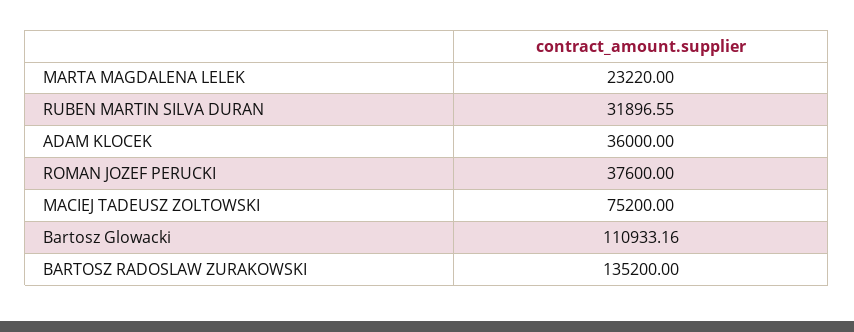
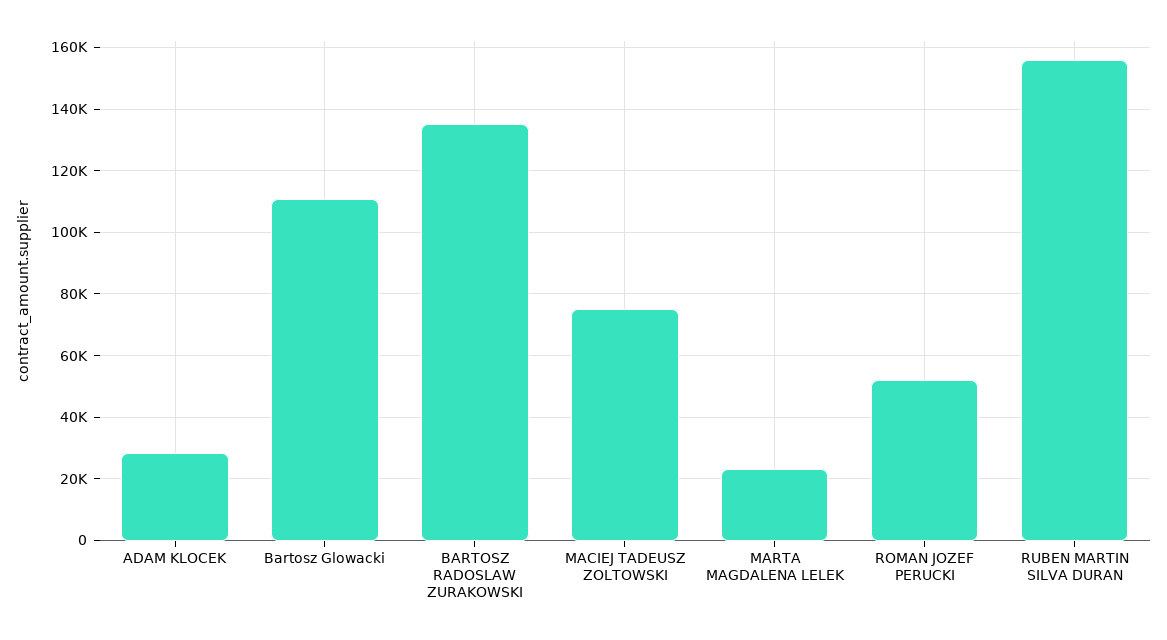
RUBEN MARTIN SILVA DURAN: 31896.55 -> 156000
ADAM KLOCEK: 36000 -> 28000
ROMAN JOZEF PERUCKI: 37600 -> 52000

